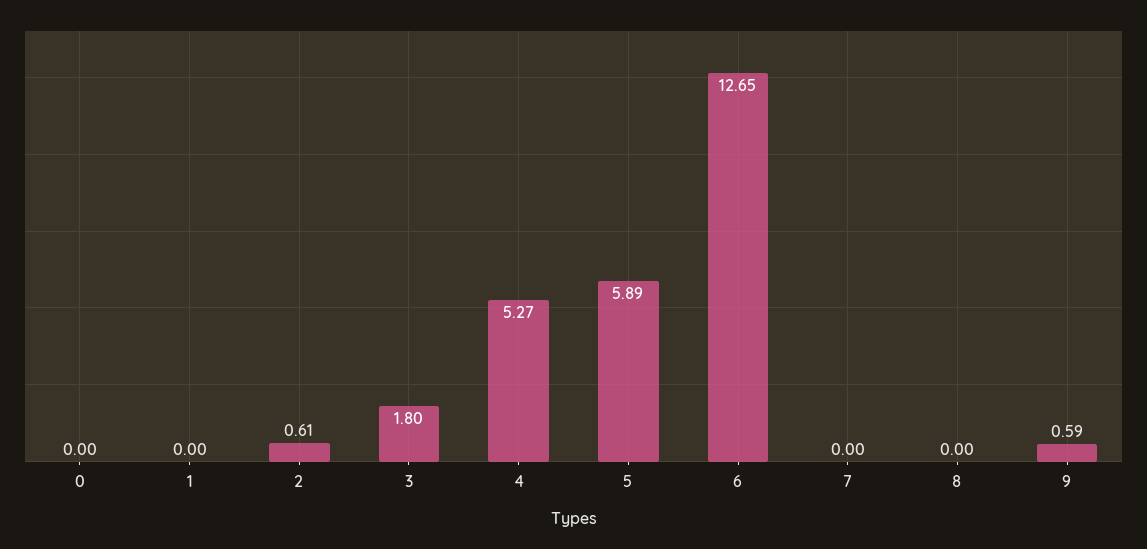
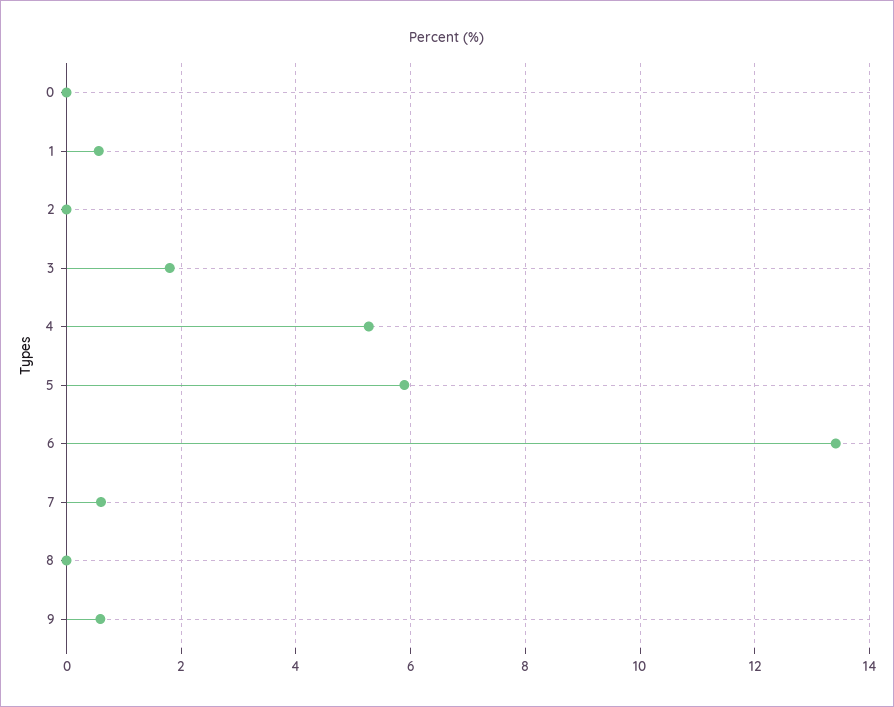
1: 0 -> 0.6
2: 0.61 -> 0
6: 12.65 -> 13.4
7: 0 -> 0.6

